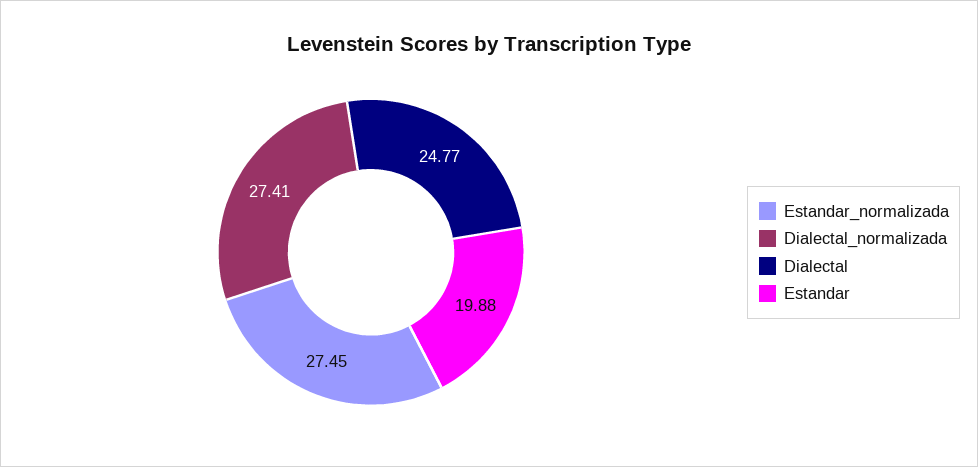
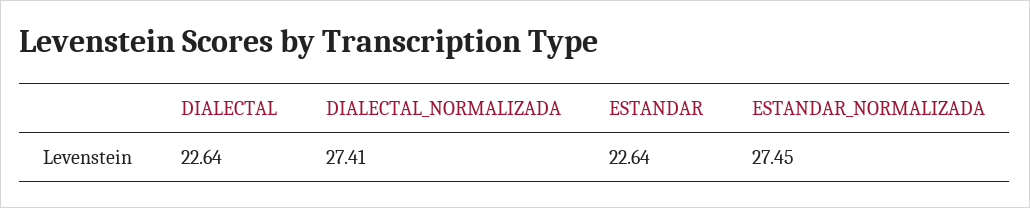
Dialectal: 24.77 -> 22.64
Estandar: 19.88 -> 22.64

